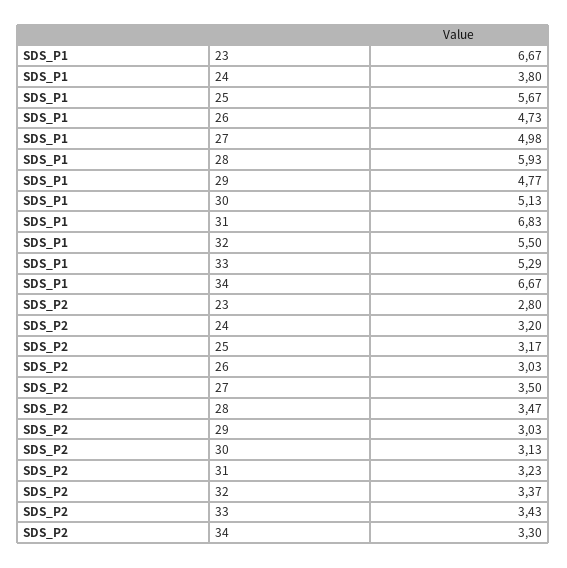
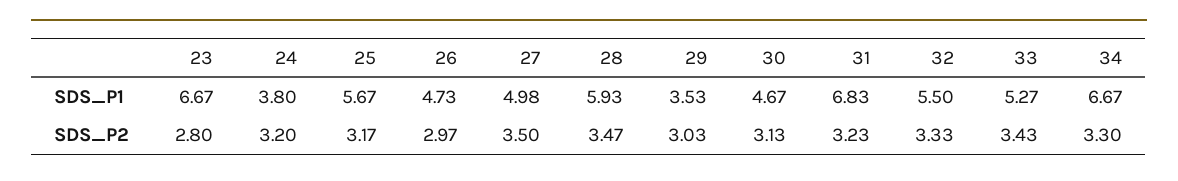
SDS_P1, 29: 4.77 -> 3.53
SDS_P1, 30: 5.13 -> 4.67
SDS_P1, 33: 5.29 -> 5.27
SDS_P2, 26: 3.03 -> 2.97
SDS_P2, 32: 3.37 -> 3.33

